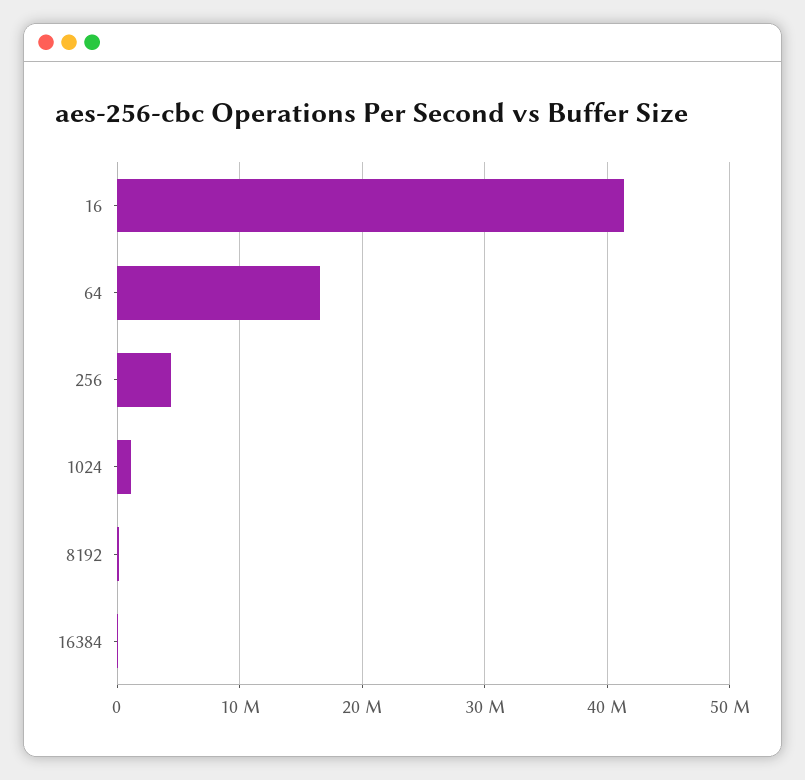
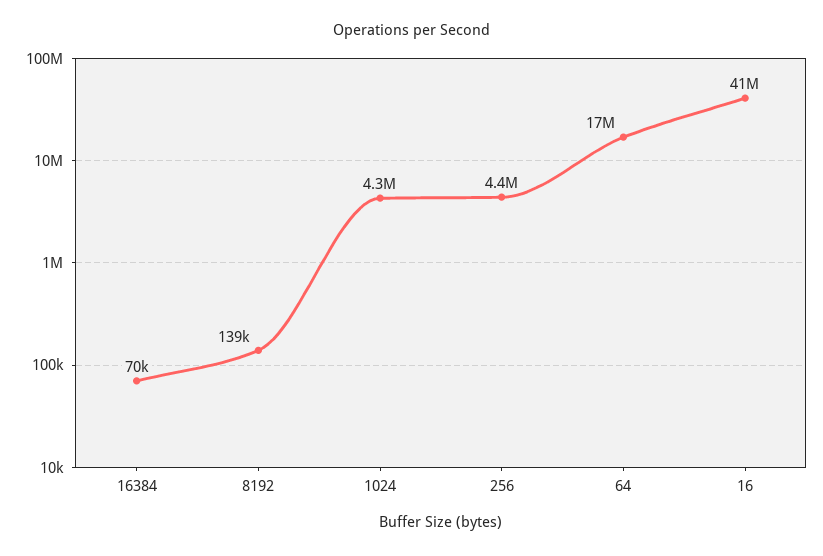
1024: 1000000 -> 4300000

